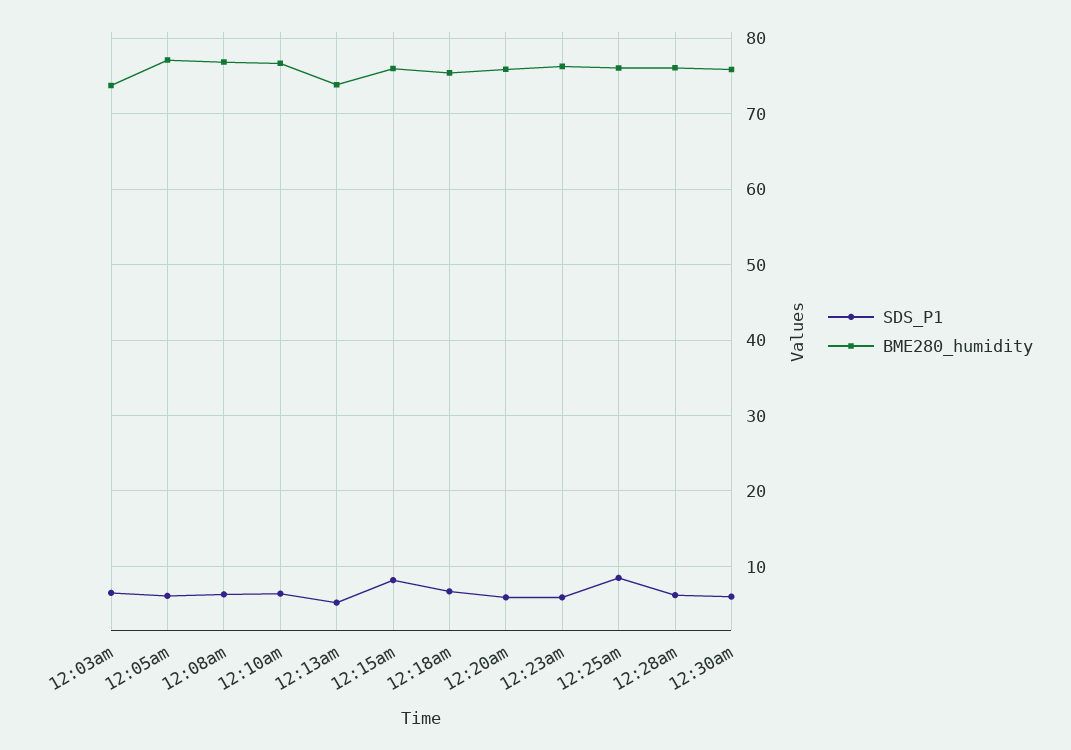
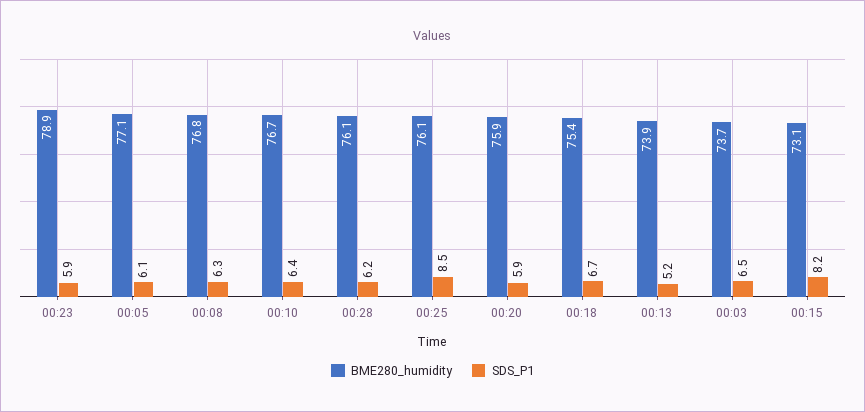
BME280_humidity, 12:15am: 76 -> 73.1
BME280_humidity, 12:23am: 76 -> 78.9
SDS_P1, 12:30am: 6 -> none
BME280_humidity, 12:30am: 76 -> none

